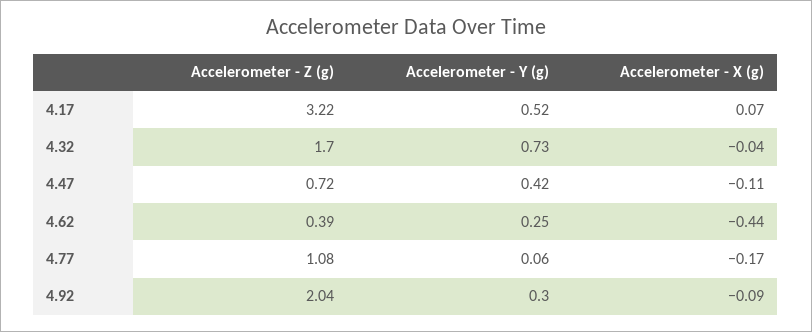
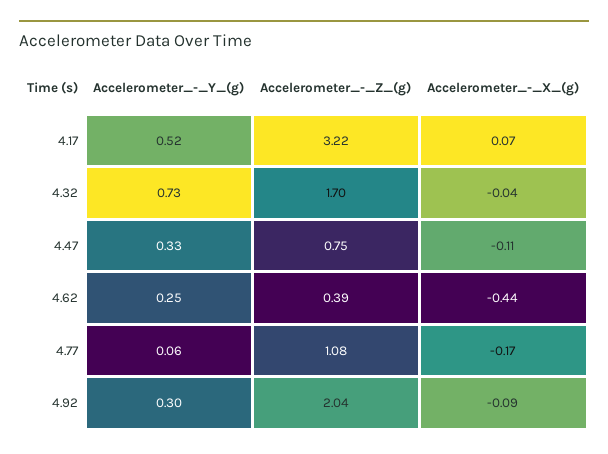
Accelerometer - Z (g), 4.47: 0.72 -> 0.75
Accelerometer - Y (g), 4.47: 0.42 -> 0.33

